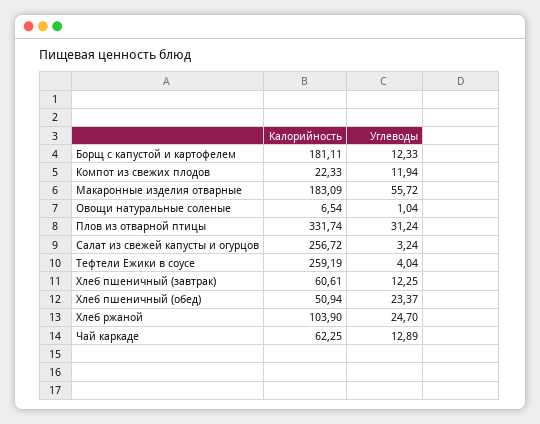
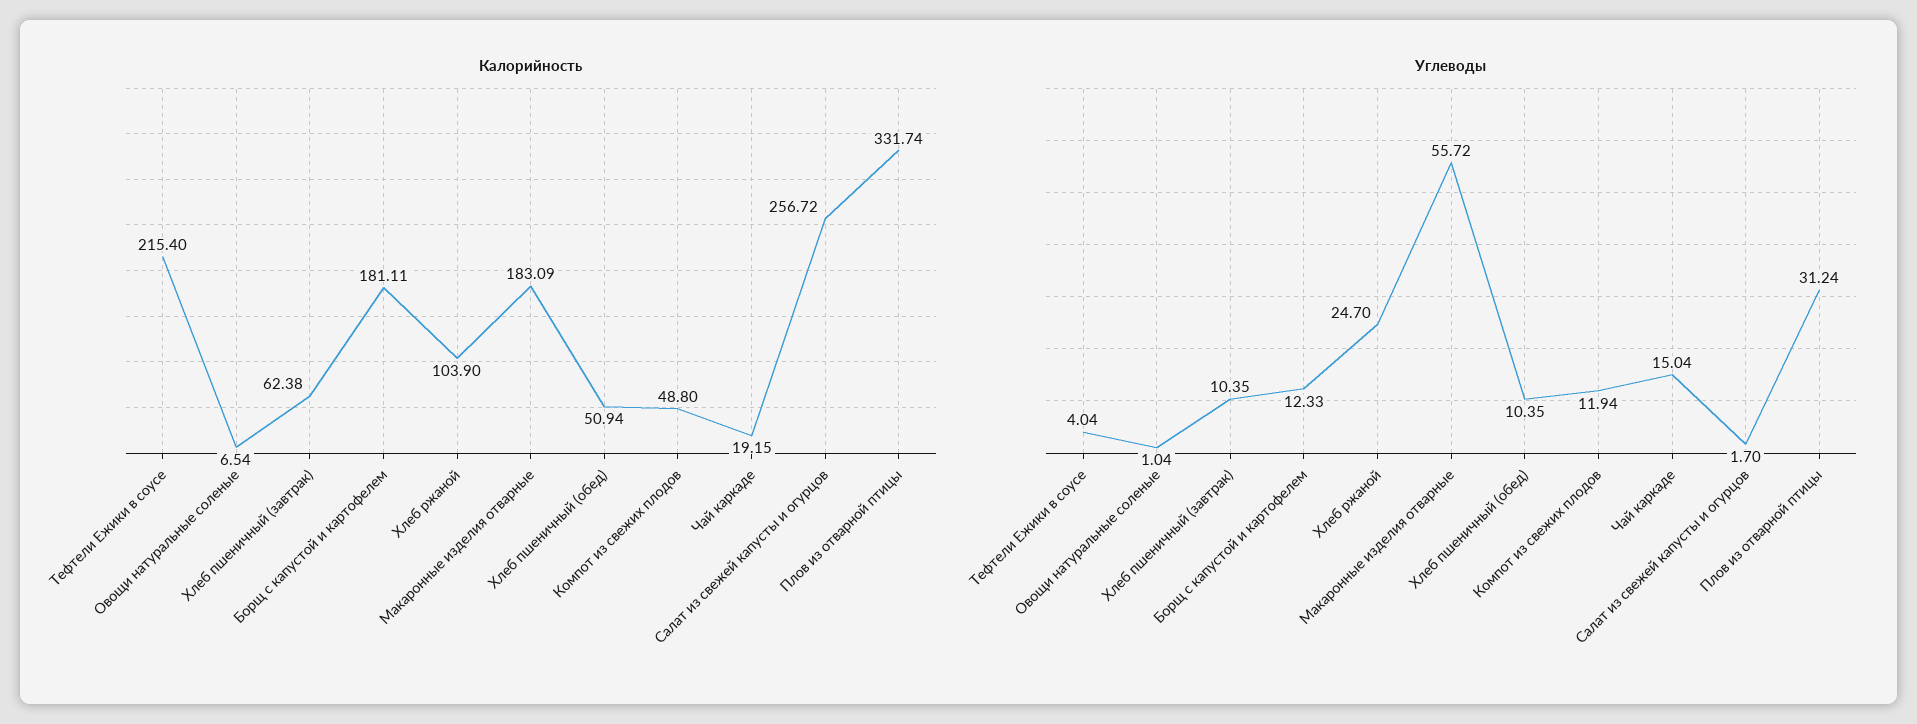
Калорийность, Компот из свежих плодов: 22.33 -> 48.8
Углеводы, Салат из свежей капусты и огурцов: 3.24 -> 1.7
Калорийность, Тефтели Ежики в соусе: 259.19 -> 215.4
Калорийность, Хлеб пшеничный (завтрак): 60.61 -> 62.38
Углеводы, Хлеб пшеничный (завтрак): 12.25 -> 10.35
Углеводы, Хлеб пшеничный (обед): 23.37 -> 10.35
Калорийность, Чай каркаде: 62.25 -> 19.15
Углеводы, Чай каркаде: 12.89 -> 15.04

